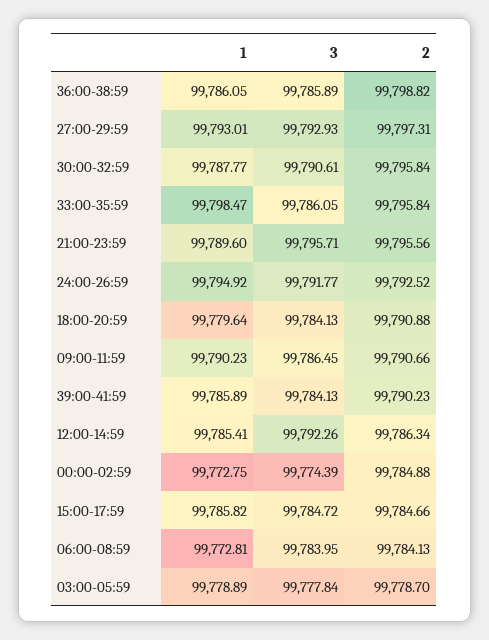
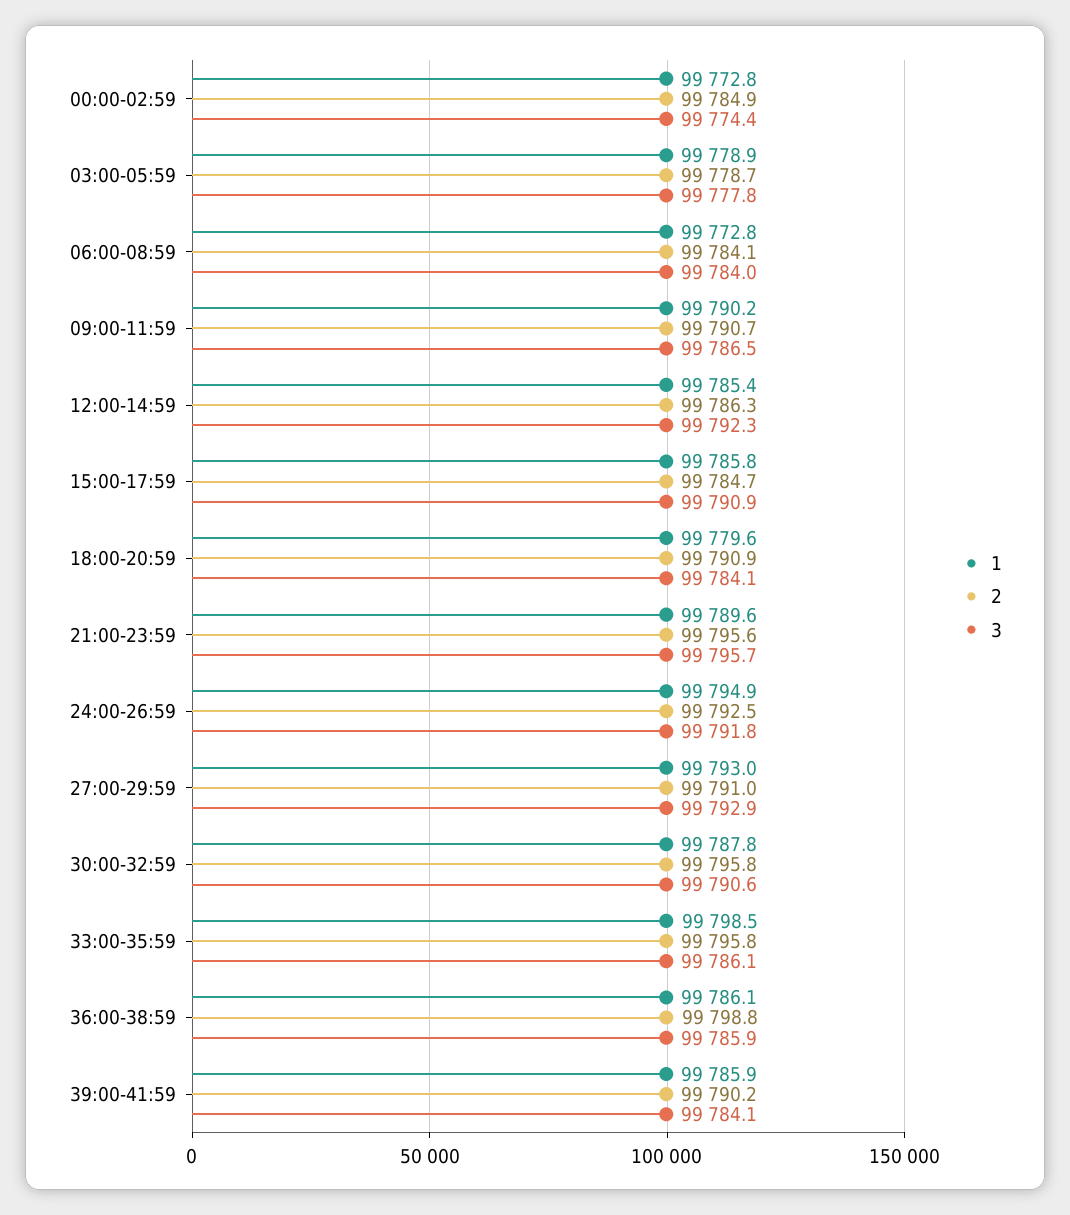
2, 27:00-29:59: 99797.31 -> 99791
3, 15:00-17:59: 99784.72 -> 99790.9

